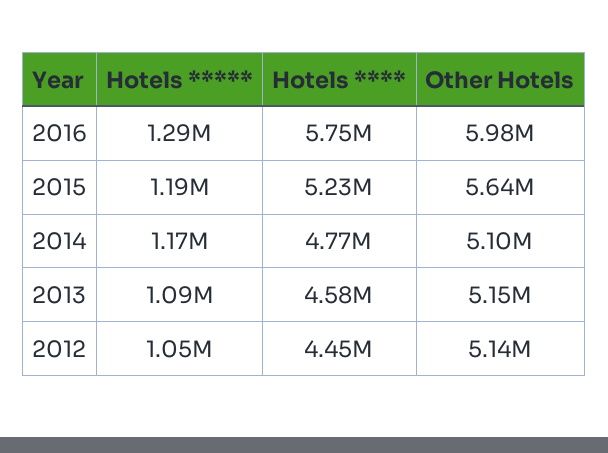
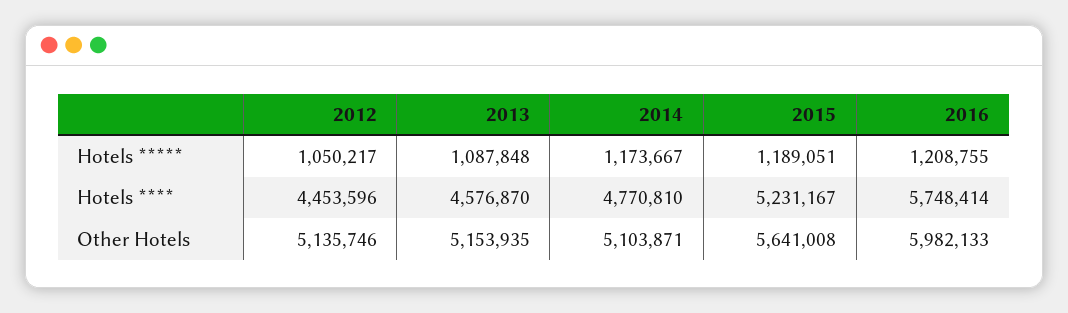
Hotels *****, 2016: 1290000 -> 1208755

